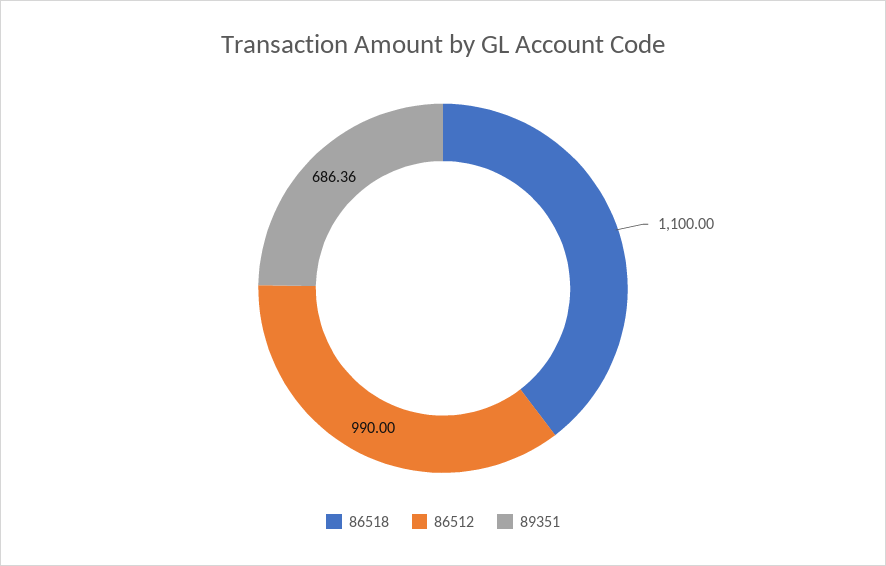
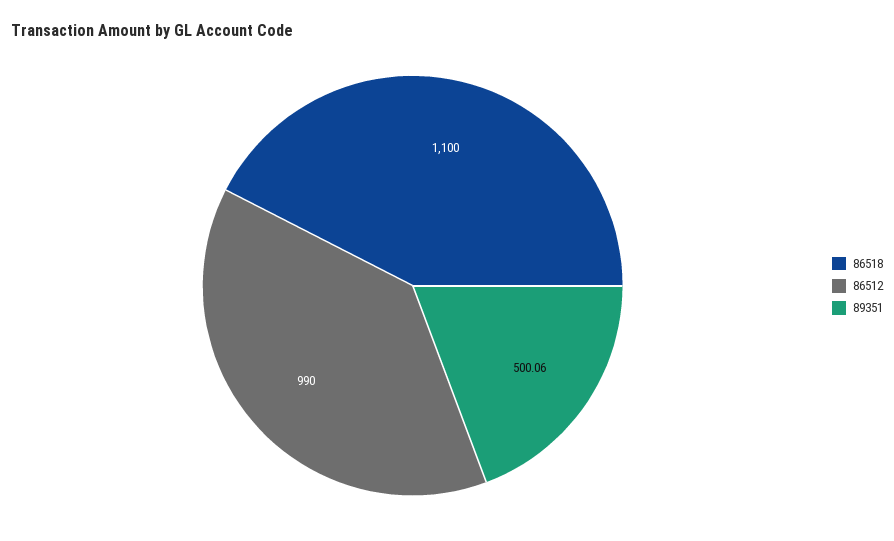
89351: 686.36 -> 500.06

